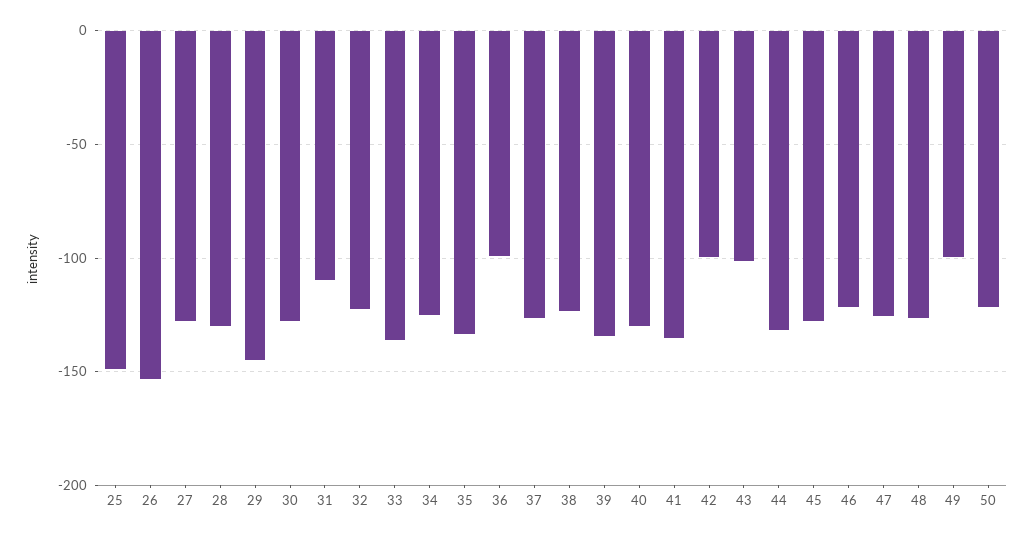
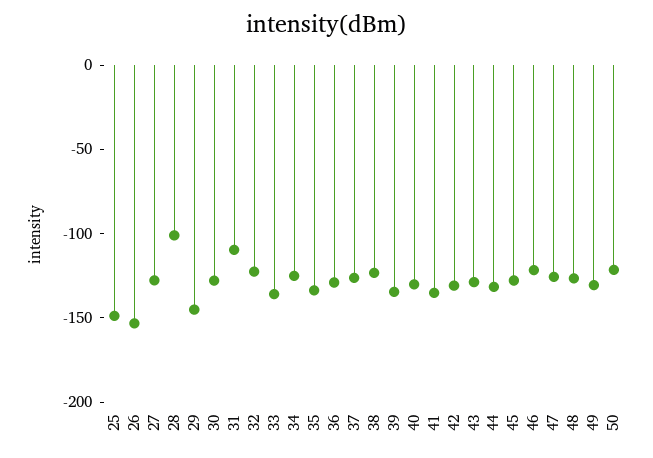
28: -130 -> -100
36: -100 -> -130
42: -100 -> -130
43: -100 -> -130
49: -100 -> -130

